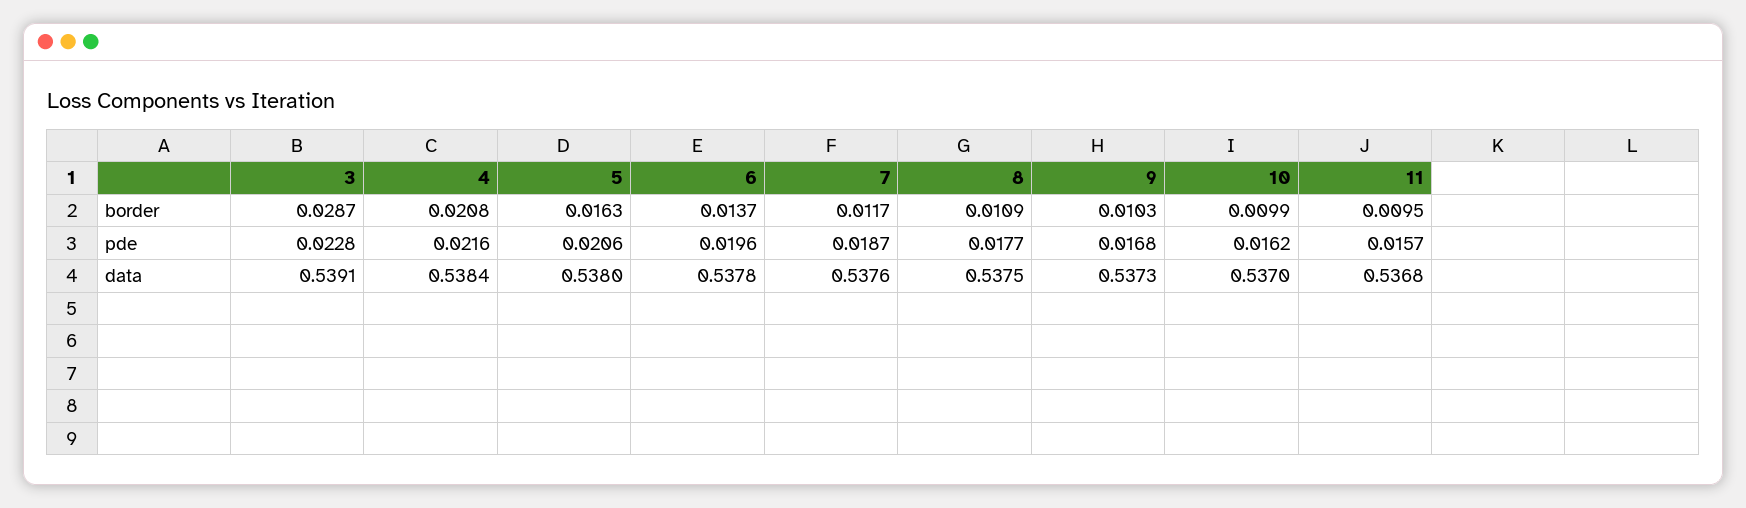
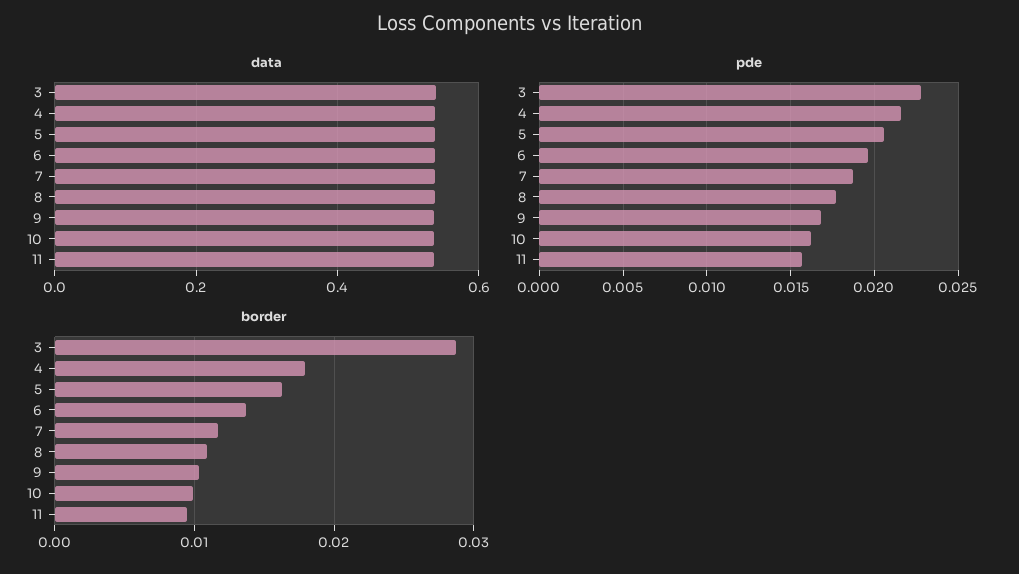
border, 4: 0.0208 -> 0.018

